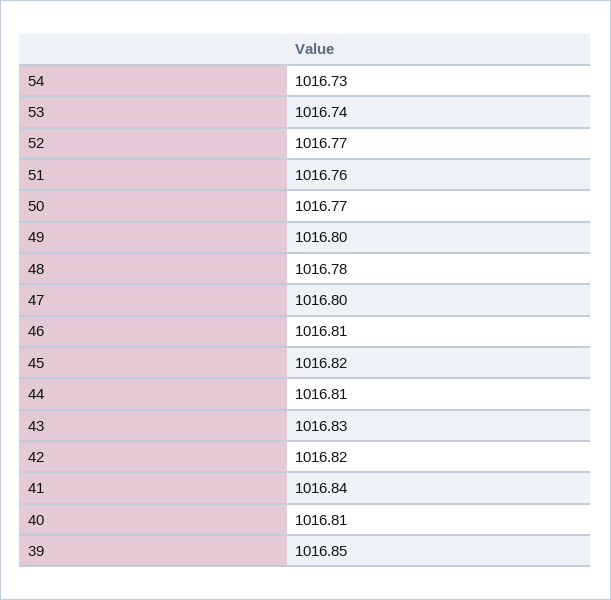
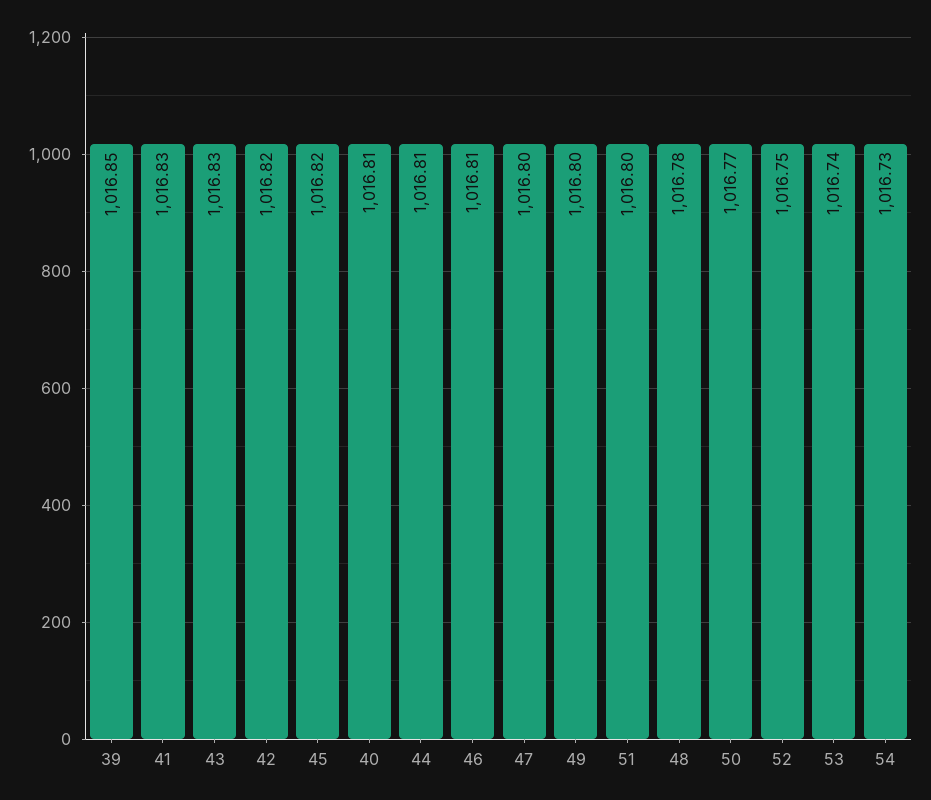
52: 1016.77 -> 1016.75
51: 1016.76 -> 1016.8
41: 1016.84 -> 1016.83

